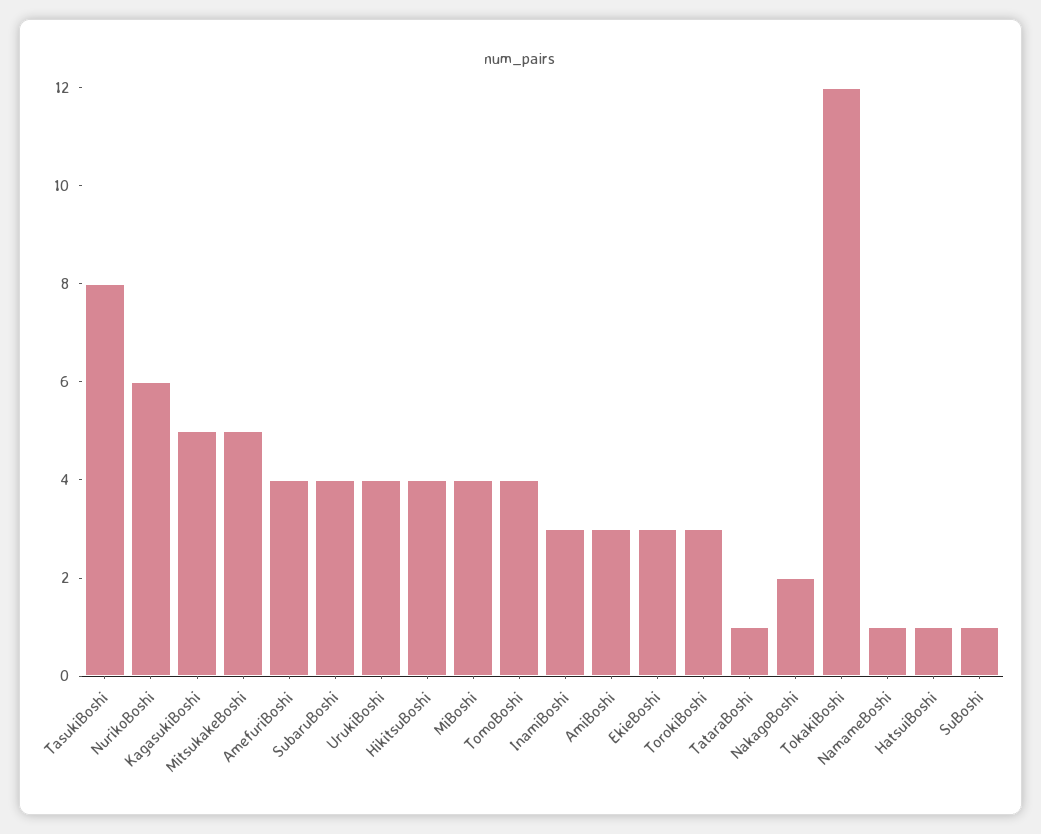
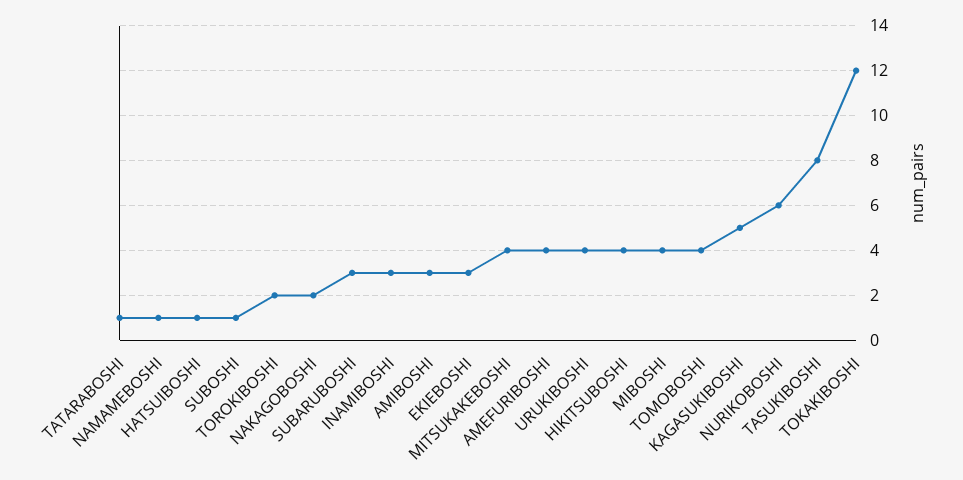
MitsukakeBoshi: 5 -> 4
SubaruBoshi: 4 -> 3
TorokiBoshi: 3 -> 2

